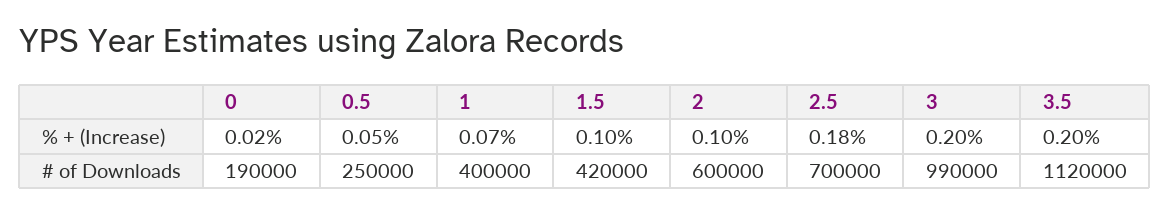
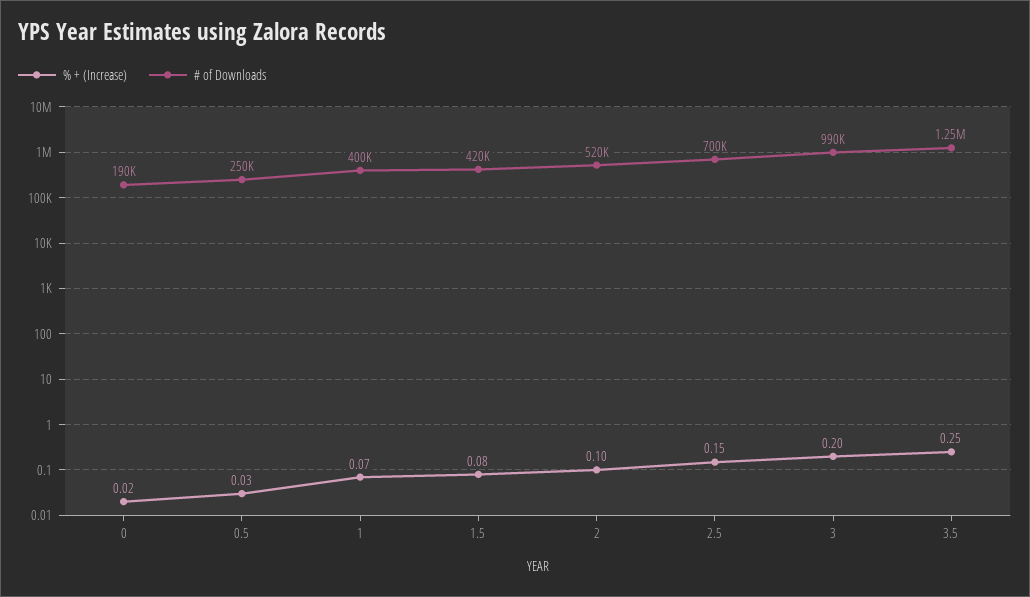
% + (Increase), 0.5: 0.05 -> 0.03
% + (Increase), 1.5: 0.1 -> 0.08
% + (Increase), 2.5: 0.18 -> 0.15
% + (Increase), 3.5: 0.2 -> 0.25
# of Downloads, 2: 600000 -> 520000
# of Downloads, 3.5: 1120000 -> 1250000

